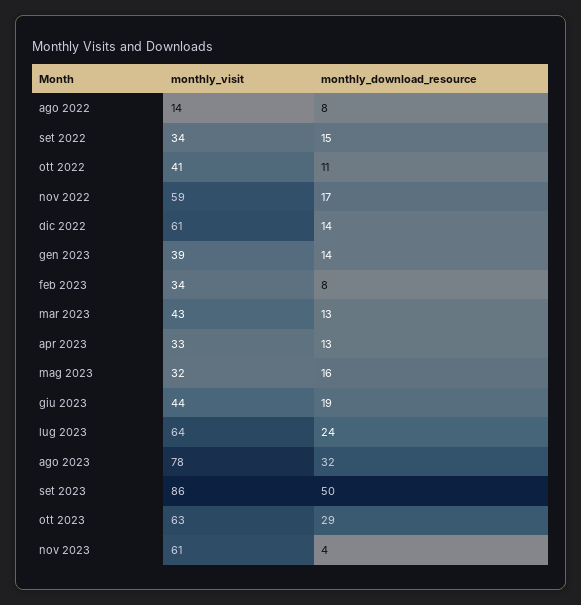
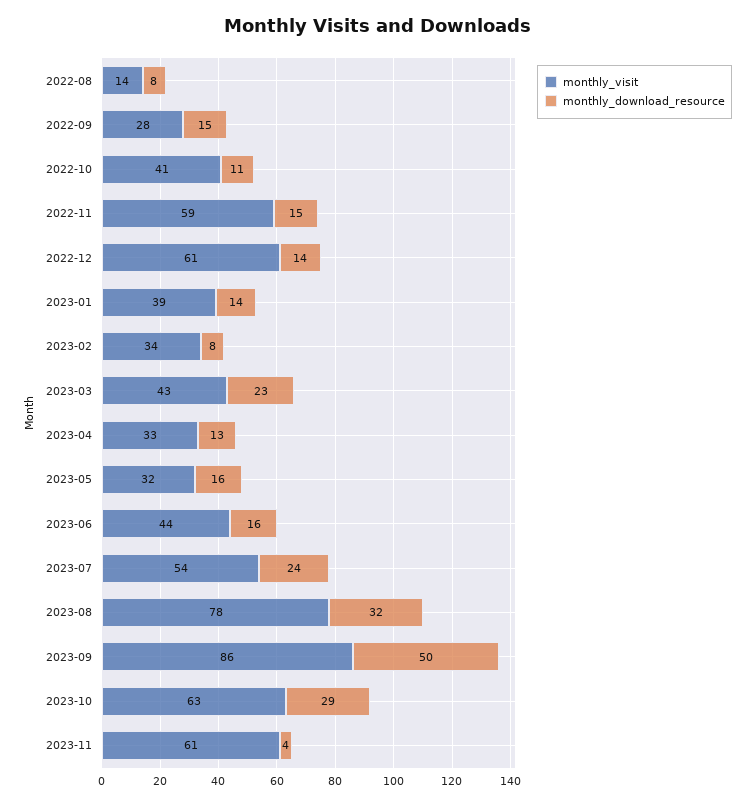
monthly_visit, set 2022: 34 -> 28
monthly_download_resource, nov 2022: 17 -> 15
monthly_download_resource, mar 2023: 13 -> 23
monthly_download_resource, giu 2023: 19 -> 16
monthly_visit, lug 2023: 64 -> 54

